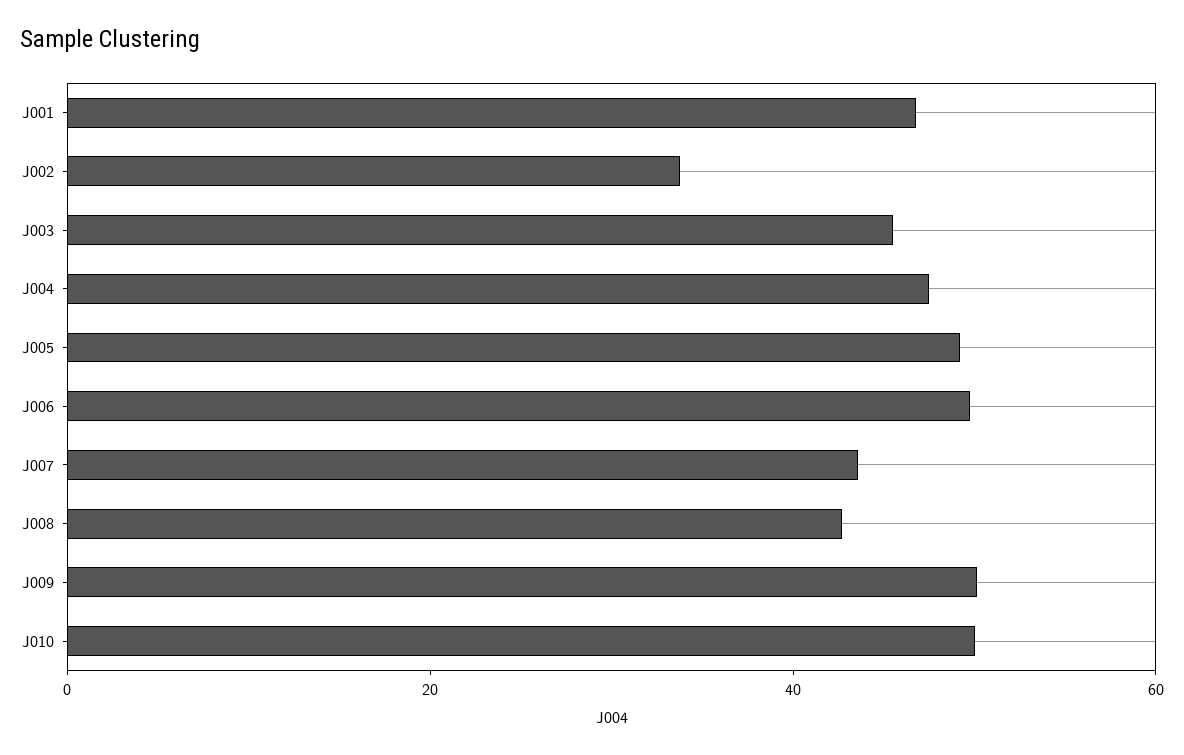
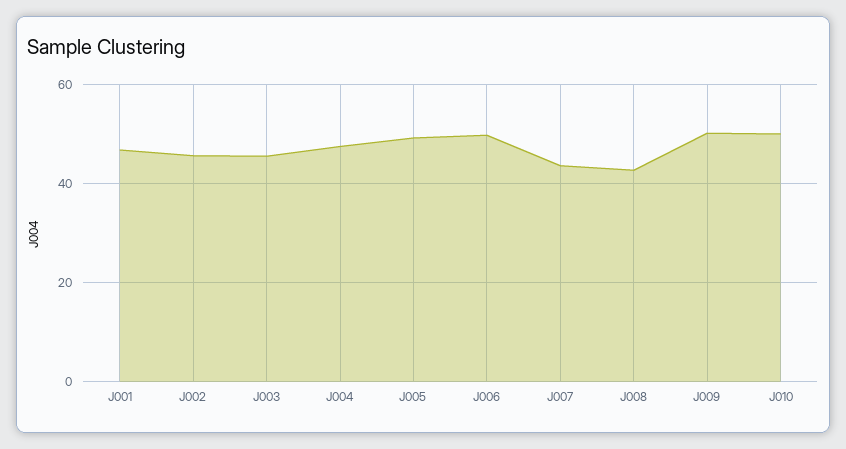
J002: 35 -> 46

